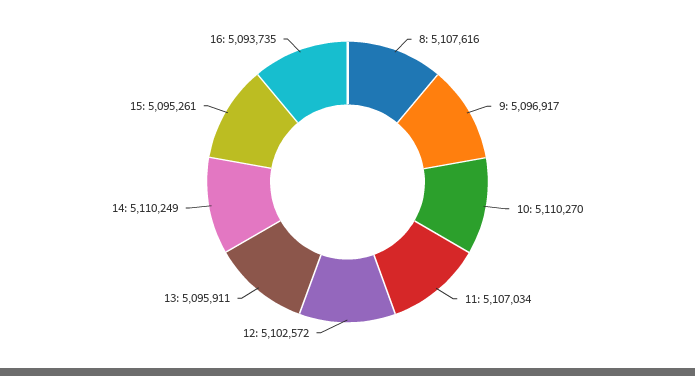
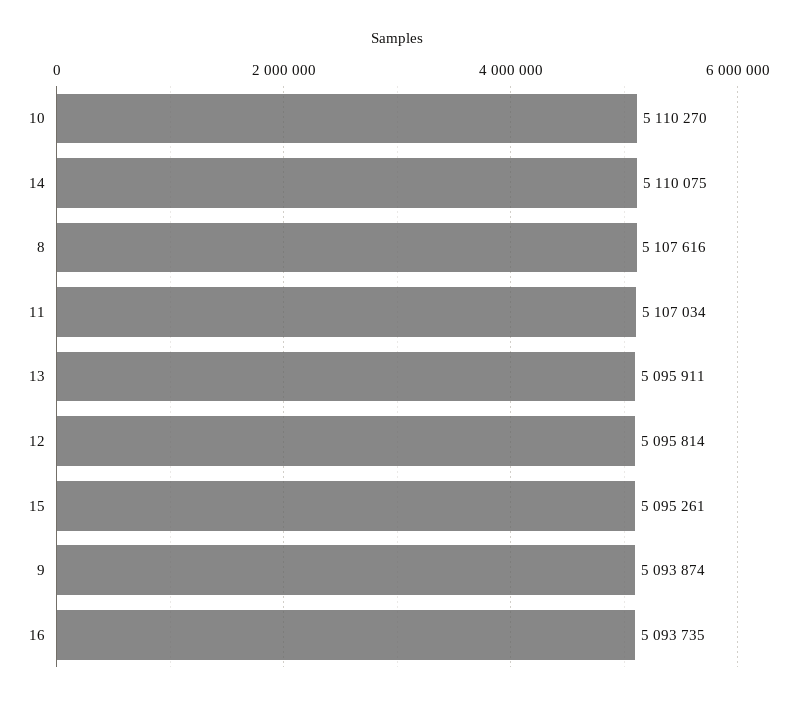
9: 5096917 -> 5093874
12: 5102572 -> 5095814
14: 5110249 -> 5110075

